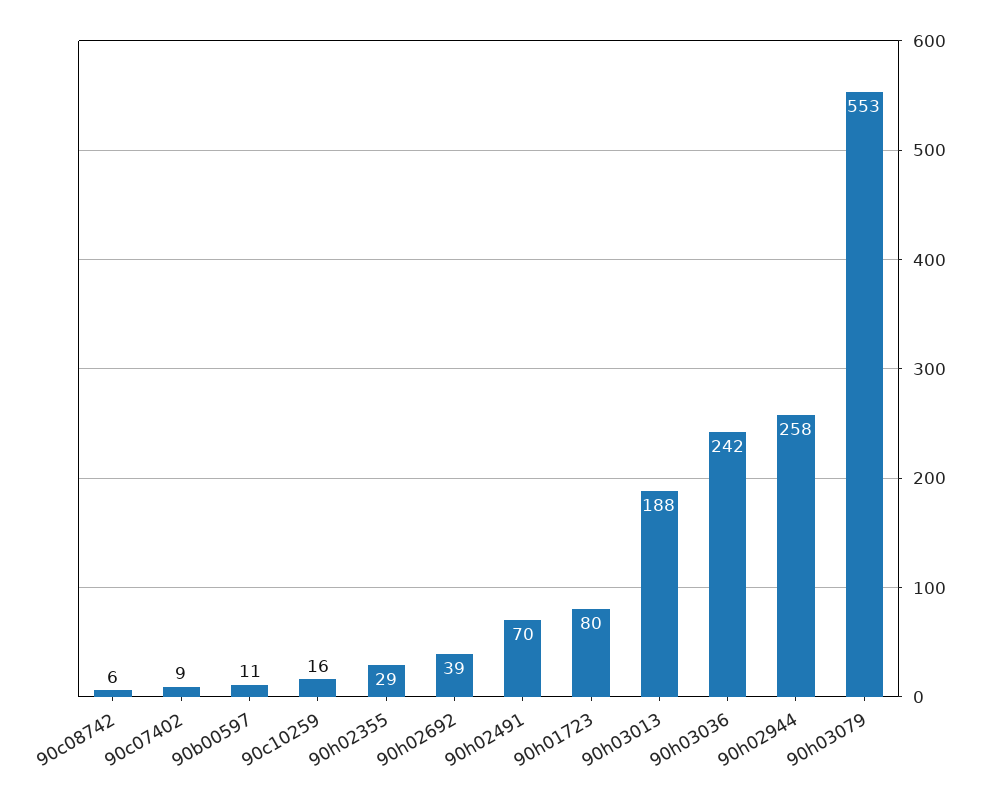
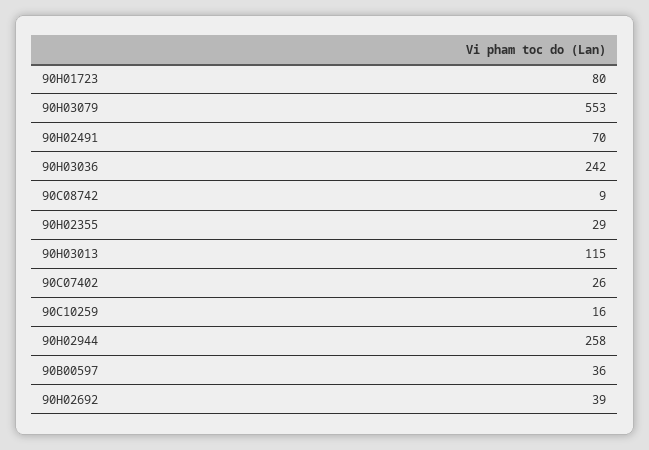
90c08742: 6 -> 9
90c07402: 9 -> 26
90b00597: 11 -> 36
90h03013: 188 -> 115

